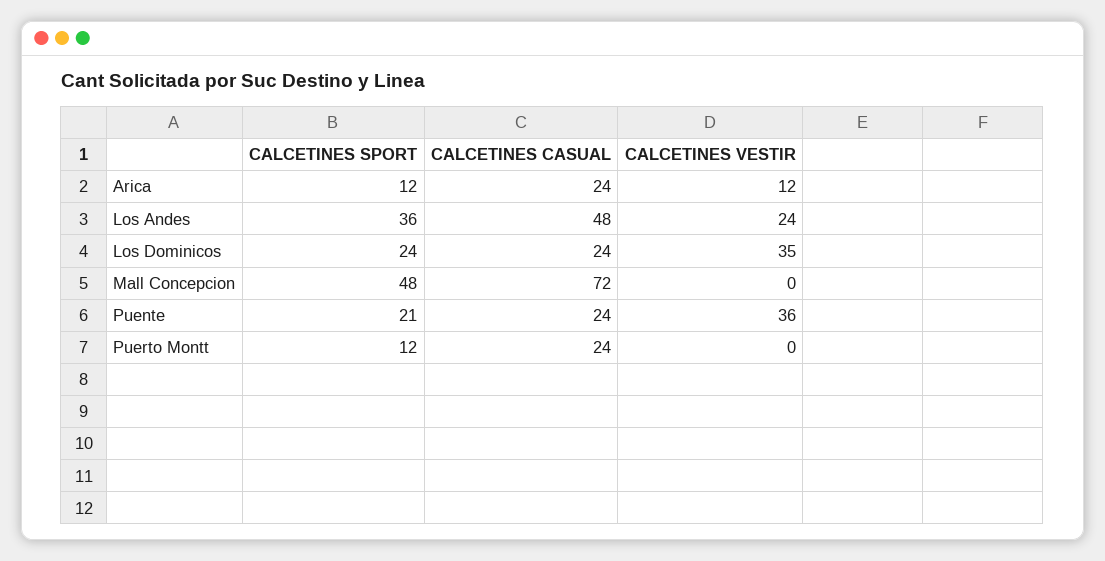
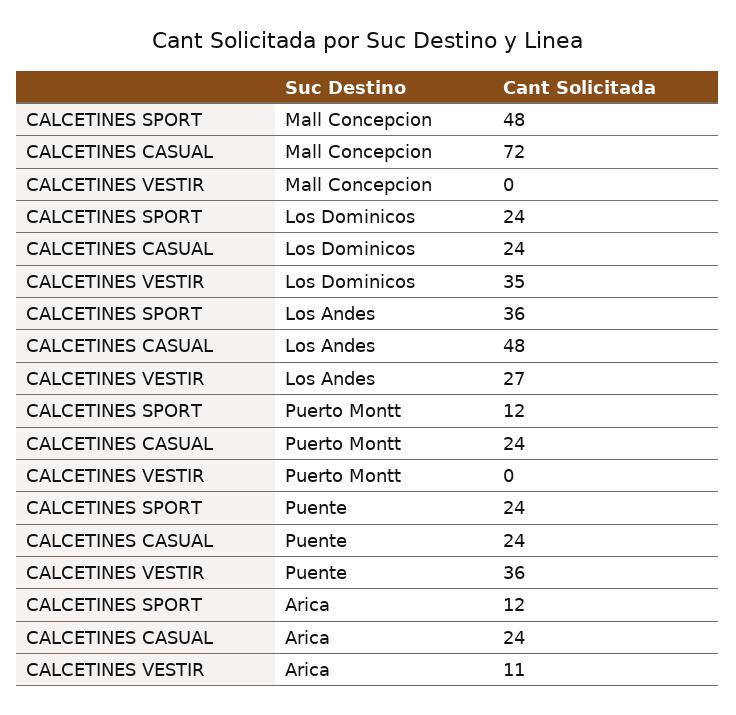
CALCETINES VESTIR, Arica: 12 -> 11
CALCETINES VESTIR, Los Andes: 24 -> 27
CALCETINES SPORT, Puente: 21 -> 24

